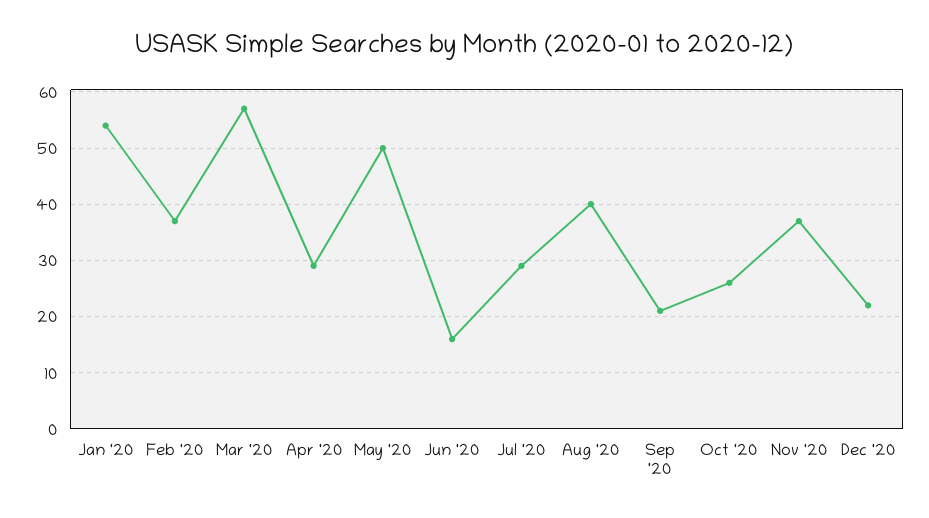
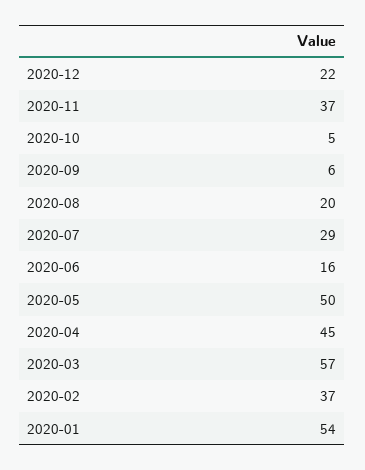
Apr '20: 30 -> 45
Aug '20: 40 -> 20
Sep '20: 20 -> 6
Oct '20: 25 -> 5

